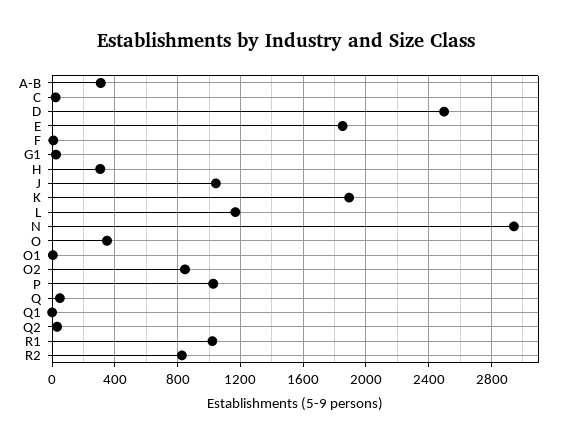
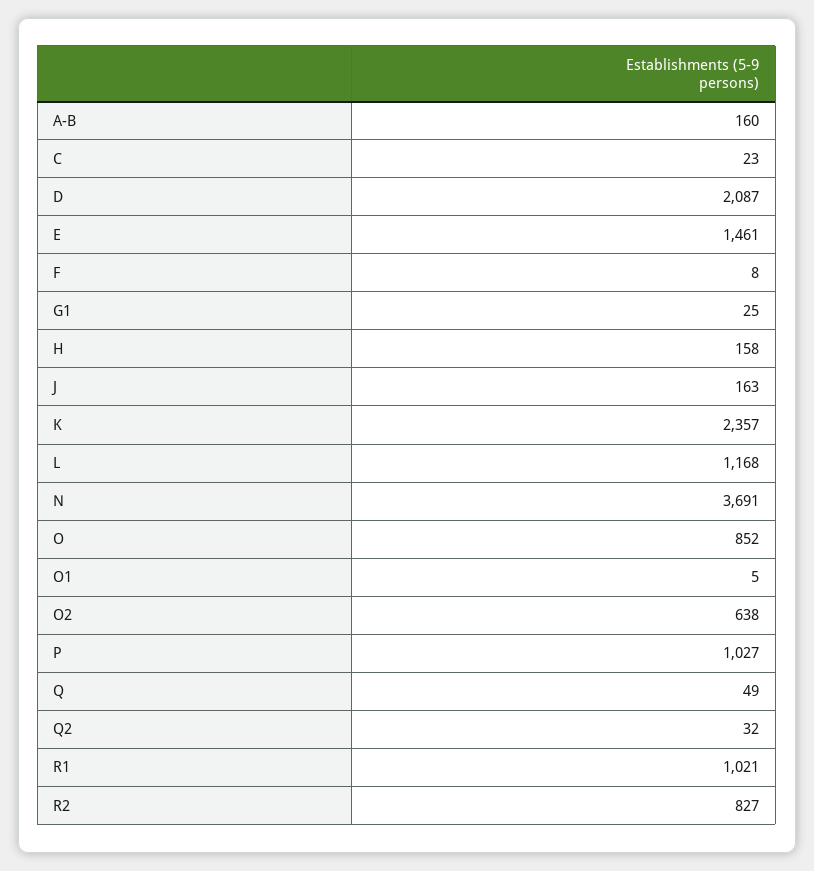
A-B: 300 -> 160
D: 2500 -> 2087
E: 1850 -> 1461
H: 300 -> 158
J: 1050 -> 163
K: 1900 -> 2357
N: 2950 -> 3691
O: 350 -> 852
O2: 850 -> 638
Q1: 0 -> none

